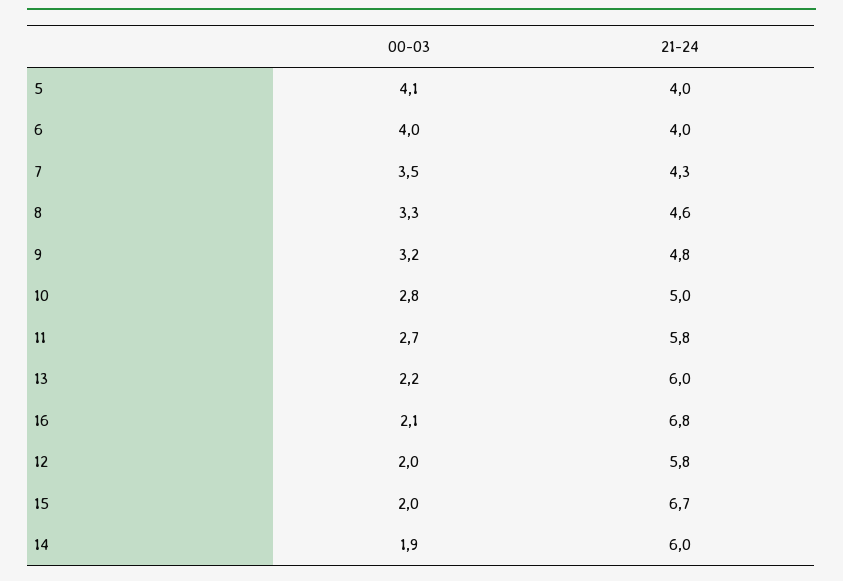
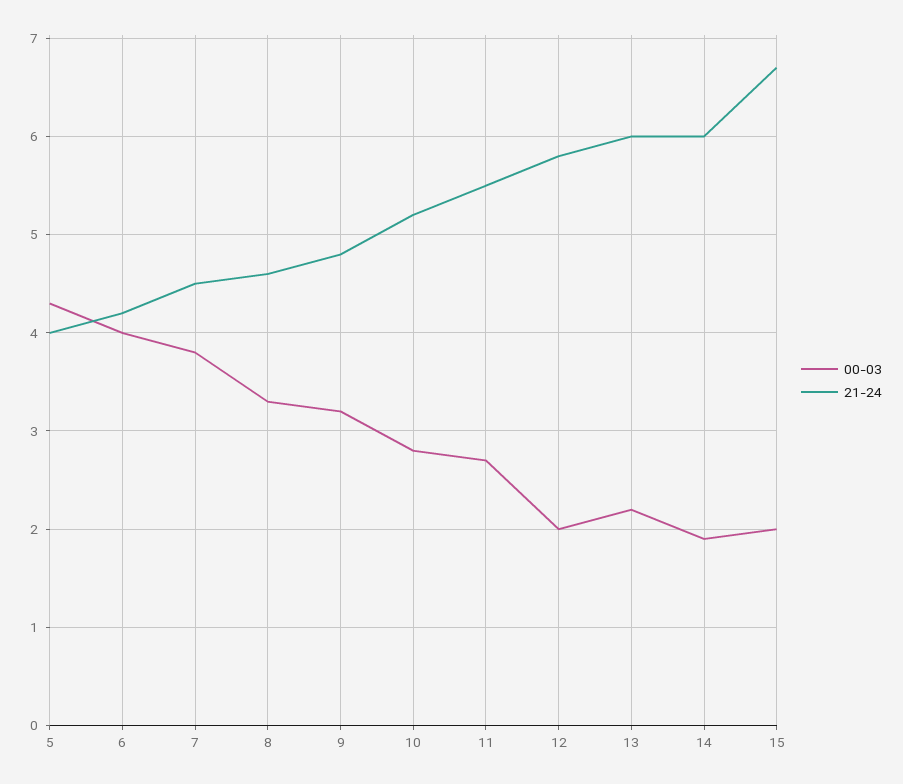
00-03, 5: 4.1 -> 4.3
21-24, 6: 4 -> 4.2
00-03, 7: 3.5 -> 3.8
21-24, 7: 4.3 -> 4.5
21-24, 10: 5 -> 5.2
21-24, 11: 5.8 -> 5.5
00-03, 16: 2.1 -> none
21-24, 16: 6.8 -> none

